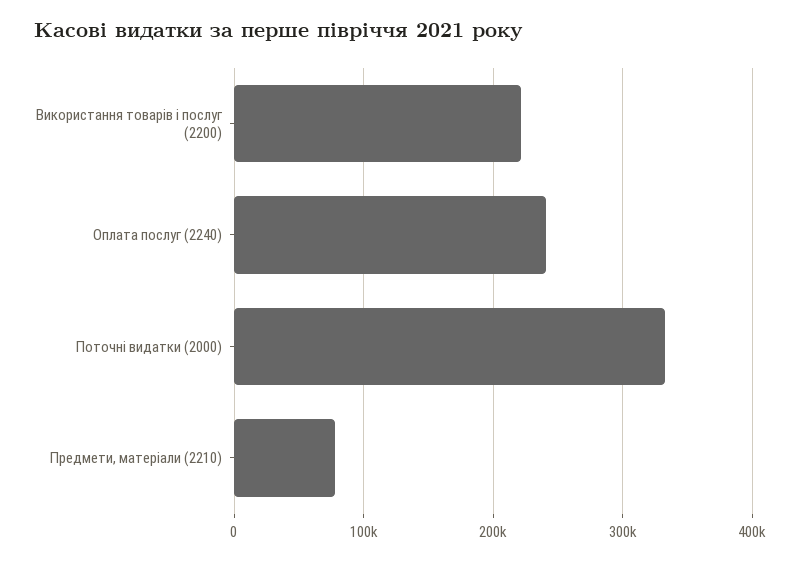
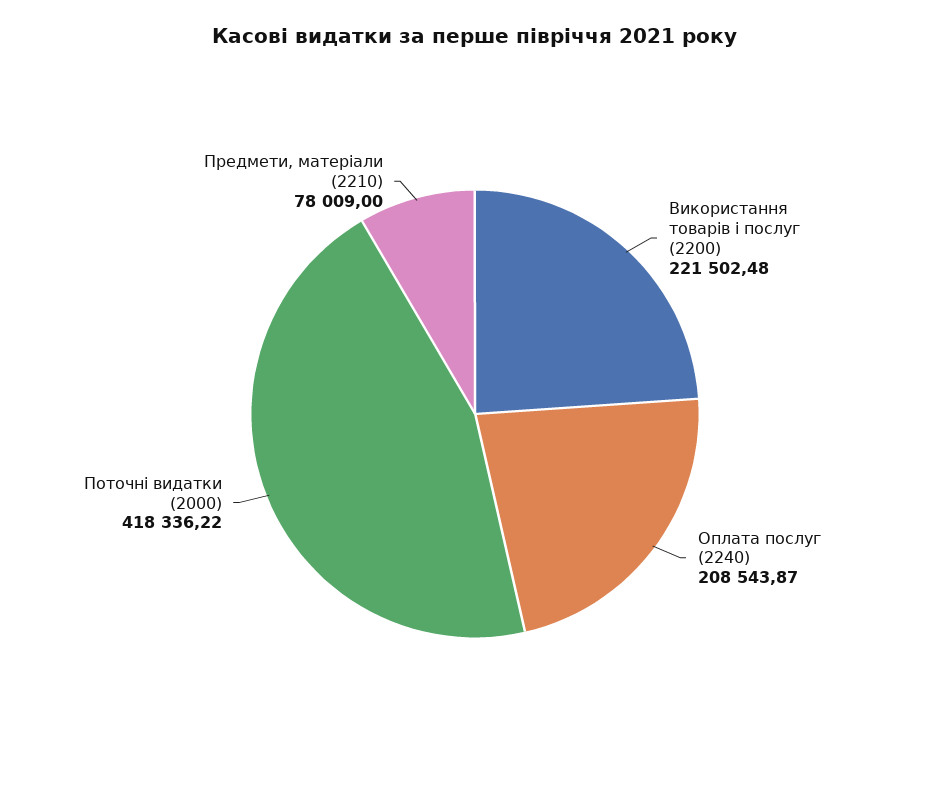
Оплата послуг (2240): 240000 -> 208543.87
Поточні видатки (2000): 330000 -> 418336.22

